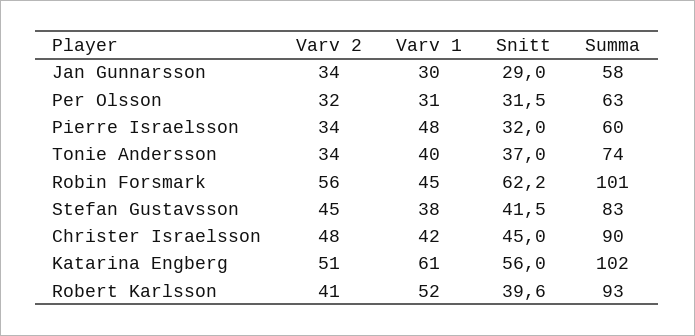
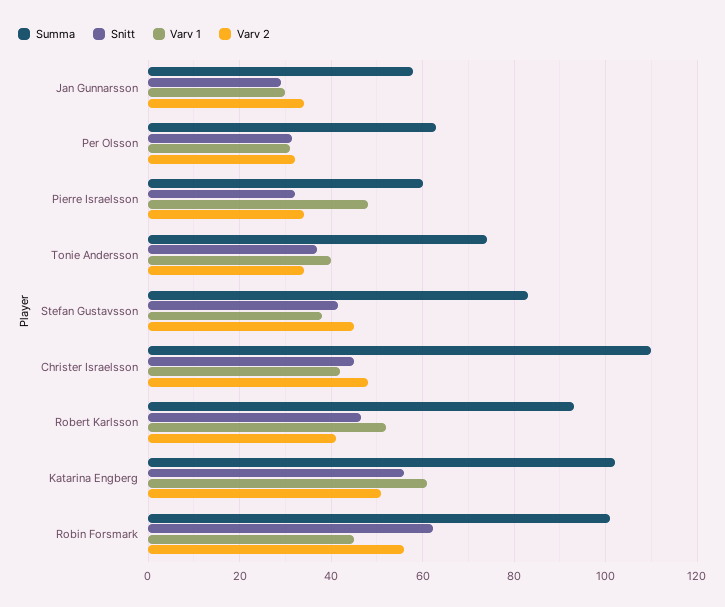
Summa, Christer Israelsson: 90 -> 110
Snitt, Robert Karlsson: 39.6 -> 46

